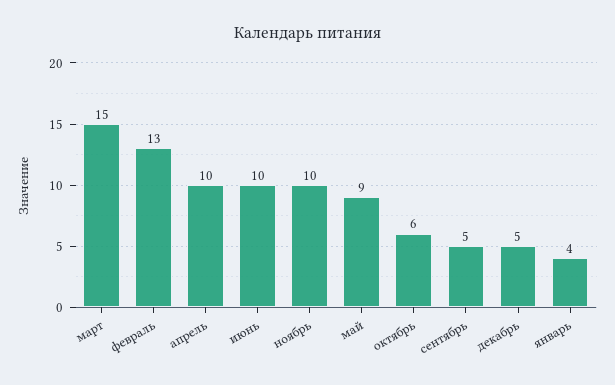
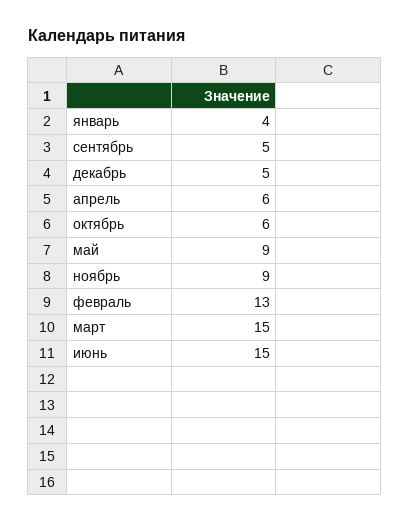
апрель: 10 -> 6
июнь: 10 -> 15
ноябрь: 10 -> 9

